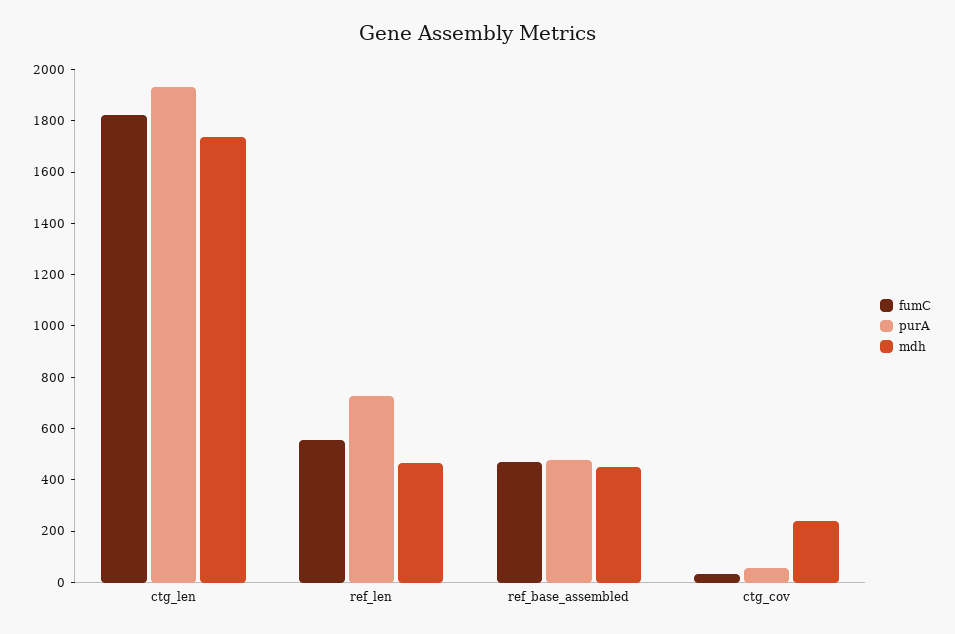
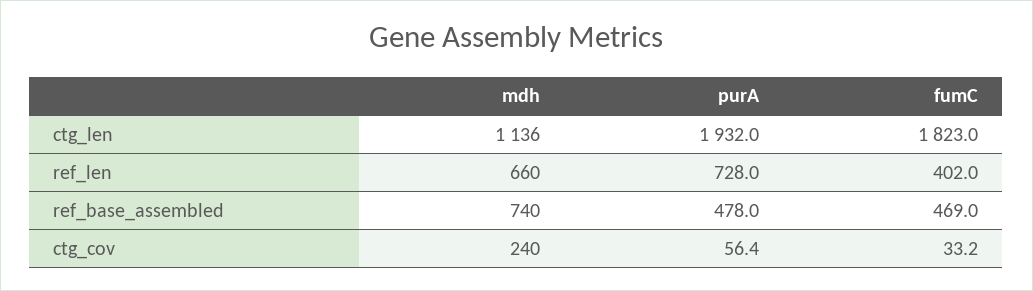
mdh, ctg_len: 1750 -> 1136
fumC, ref_len: 550 -> 402
mdh, ref_len: 450 -> 660
mdh, ref_base_assembled: 450 -> 740

